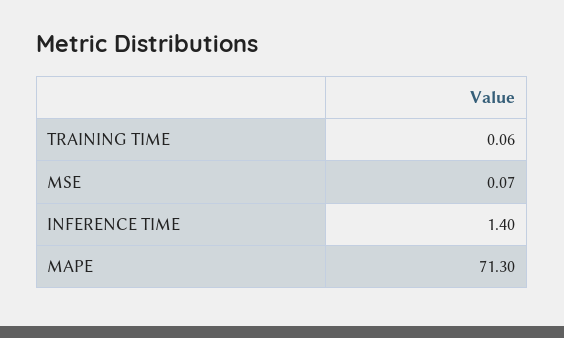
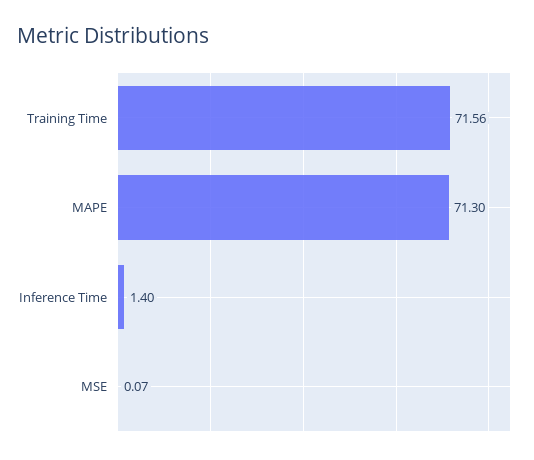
TRAINING TIME: 0.06 -> 71.56

